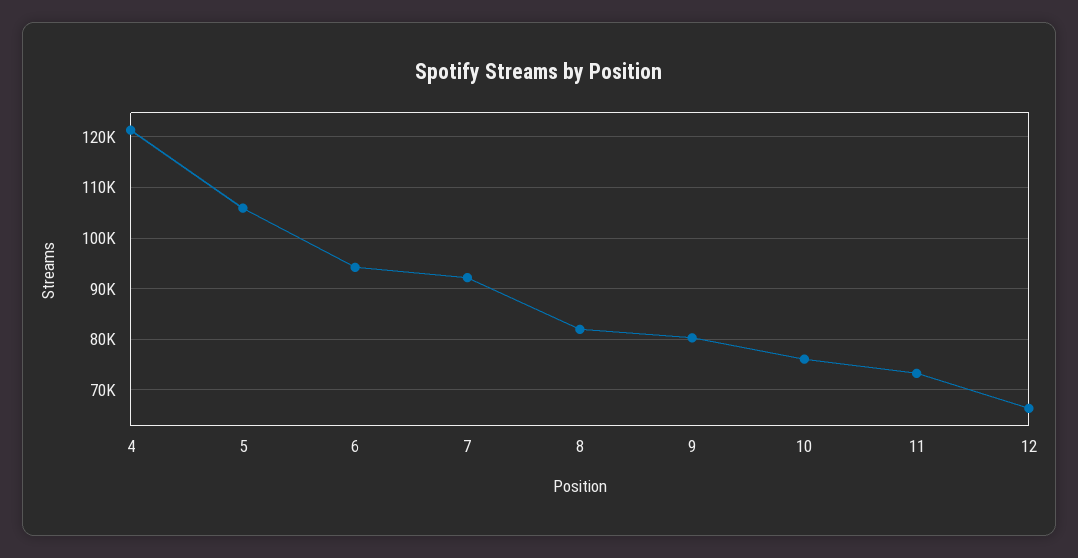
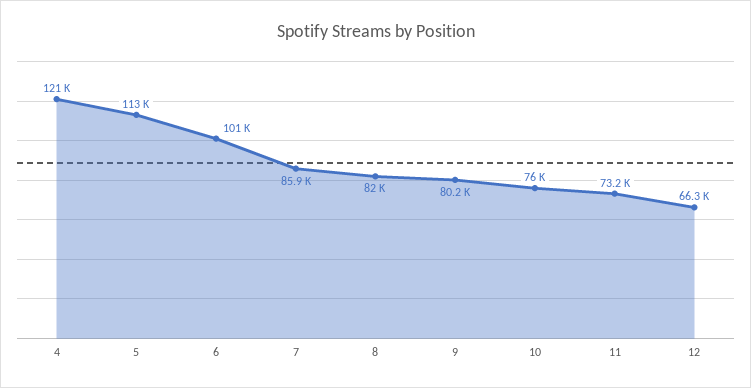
5: 106000 -> 113000
6: 94000 -> 101000
7: 92000 -> 85900

